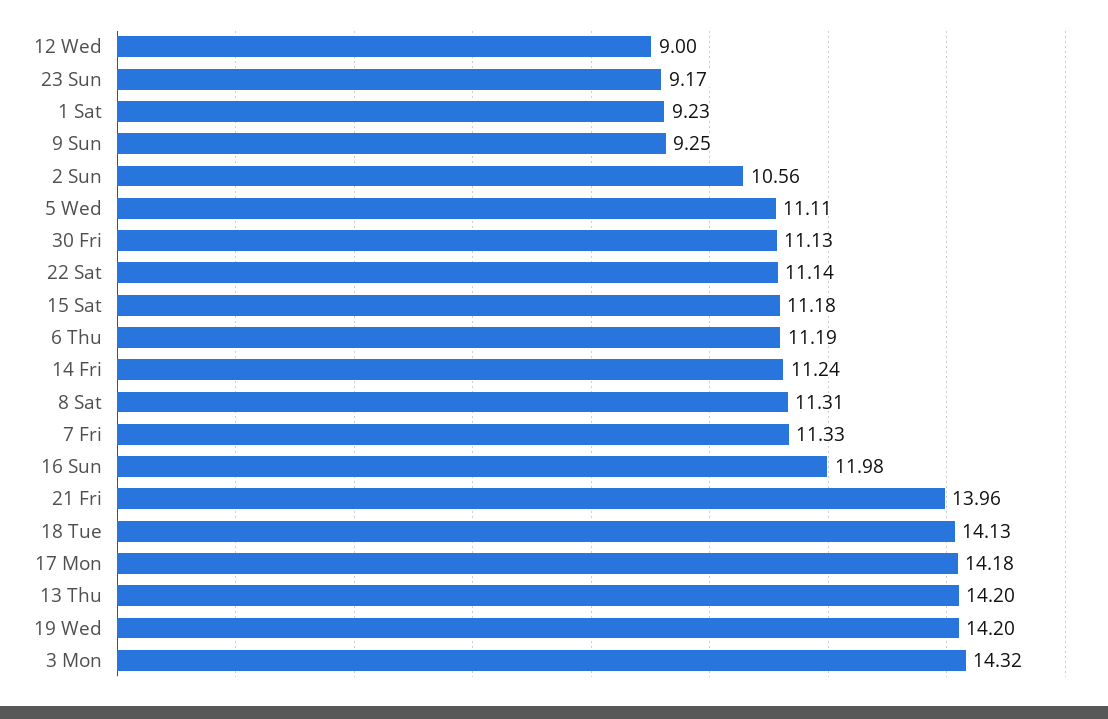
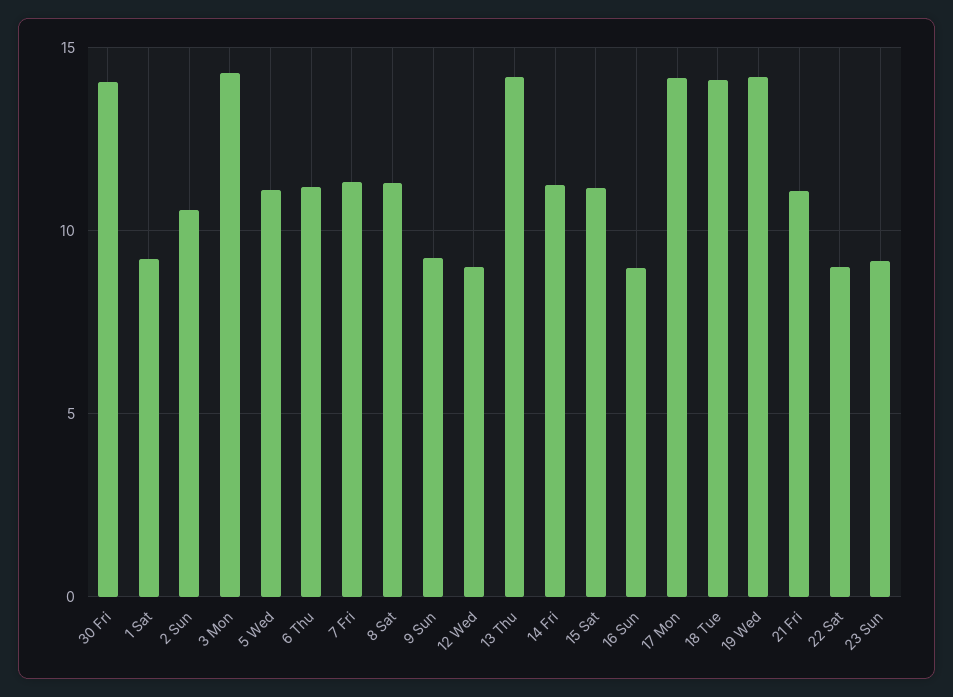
30 Fri: 11.13 -> 14
22 Sat: 11.14 -> 9
16 Sun: 11.98 -> 9
21 Fri: 13.96 -> 11

